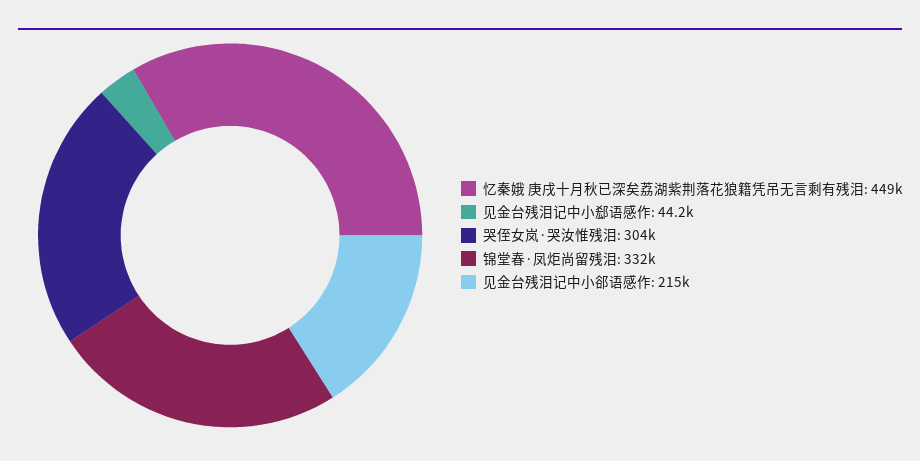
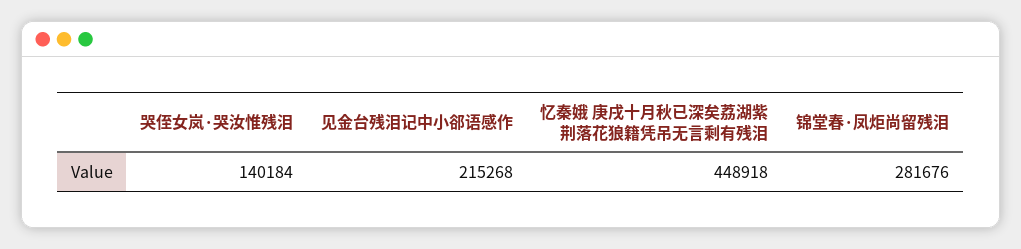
见金台残泪记中小郄语感作: 44200 -> none
哭侄女岚·哭汝惟残泪: 304000 -> 140184
锦堂春·凤炬尚留残泪: 332000 -> 281676

